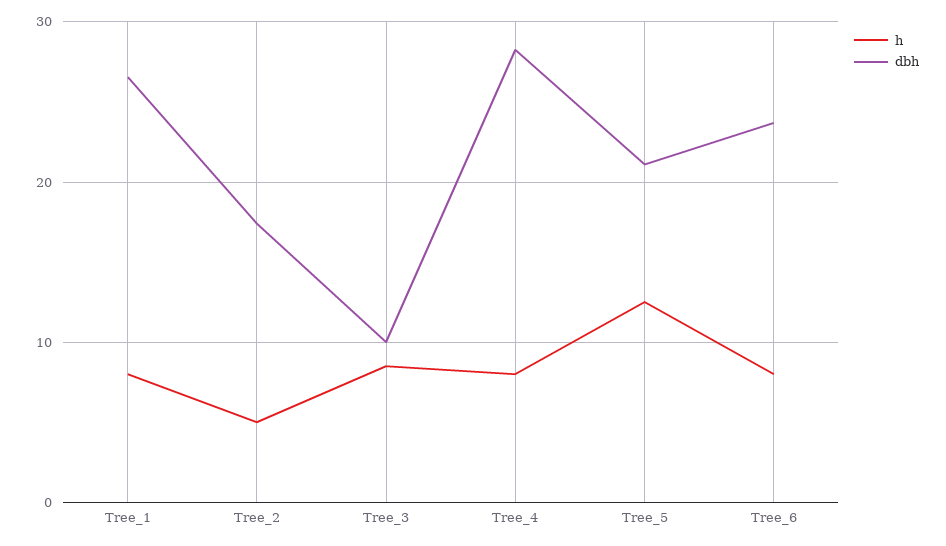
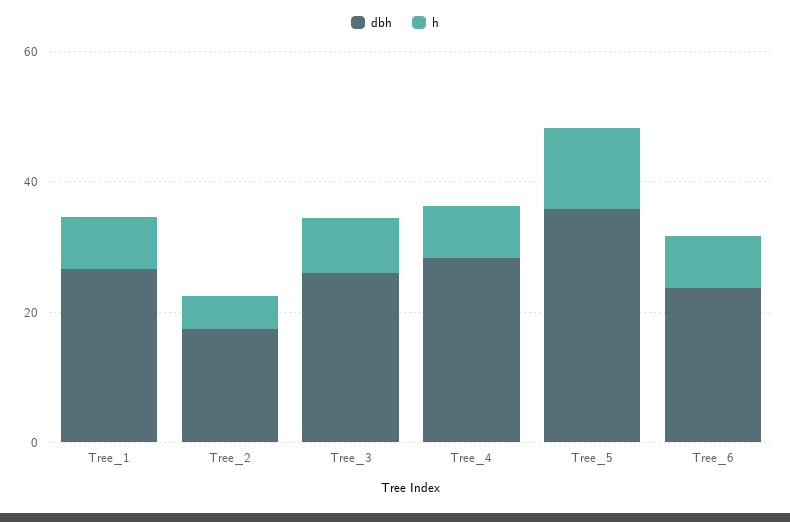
dbh, Tree_3: 10 -> 25
dbh, Tree_5: 21 -> 35

